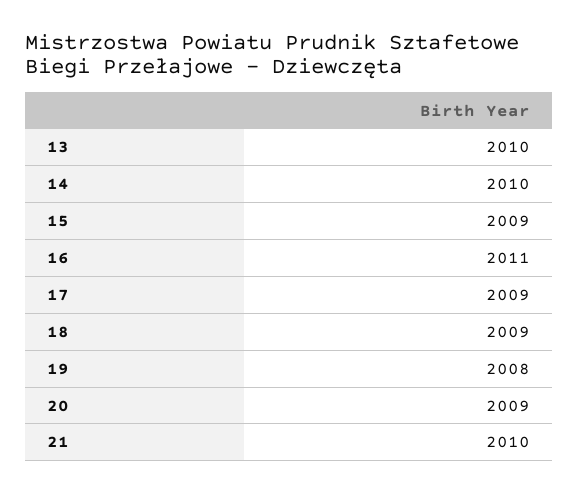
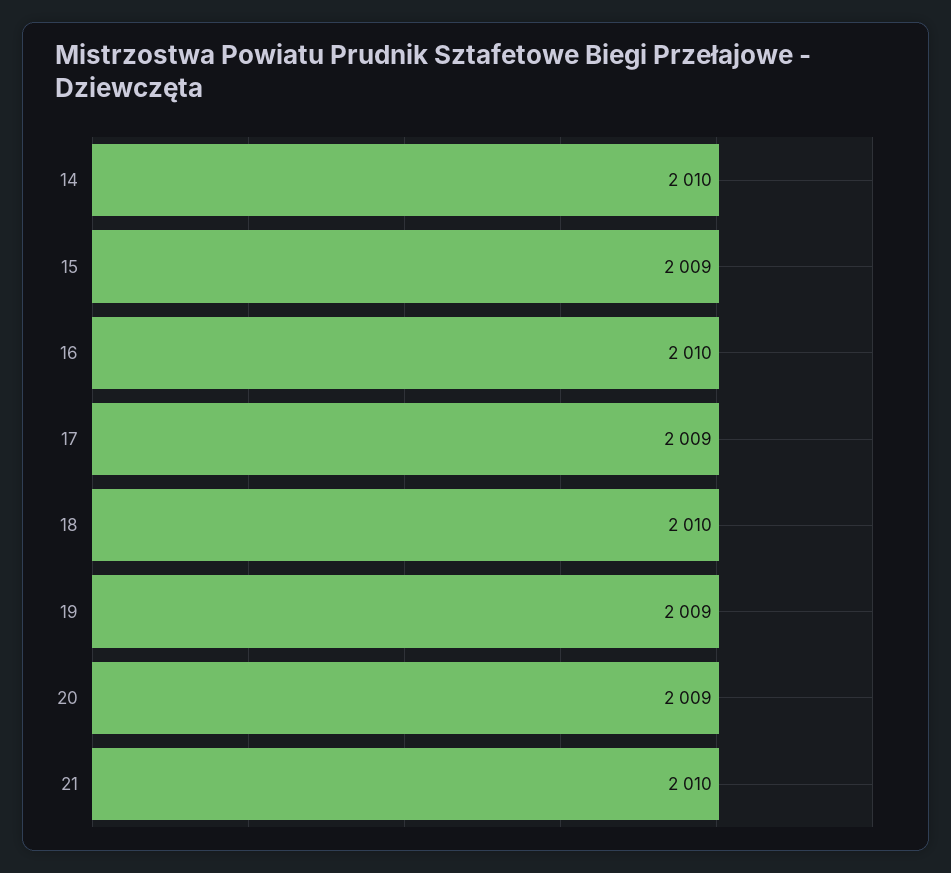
13: 2010 -> none
16: 2011 -> 2010
18: 2009 -> 2010
19: 2008 -> 2009

